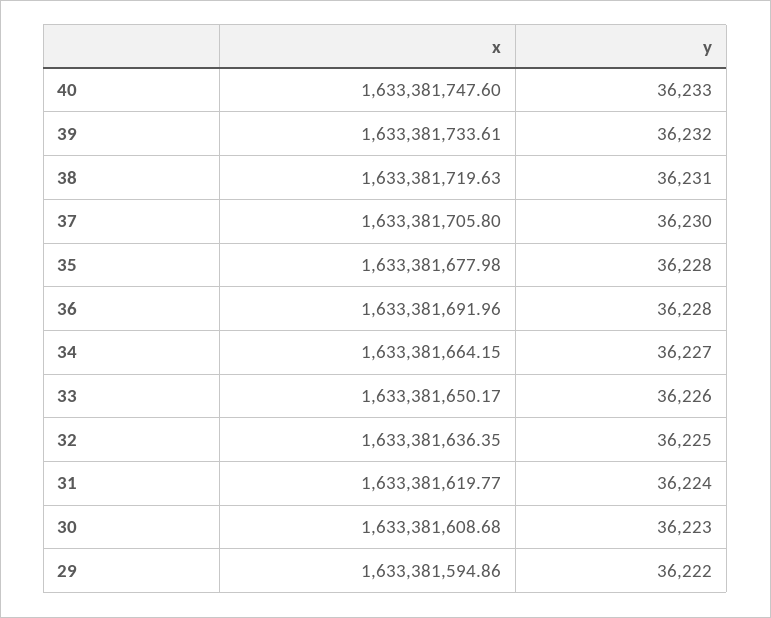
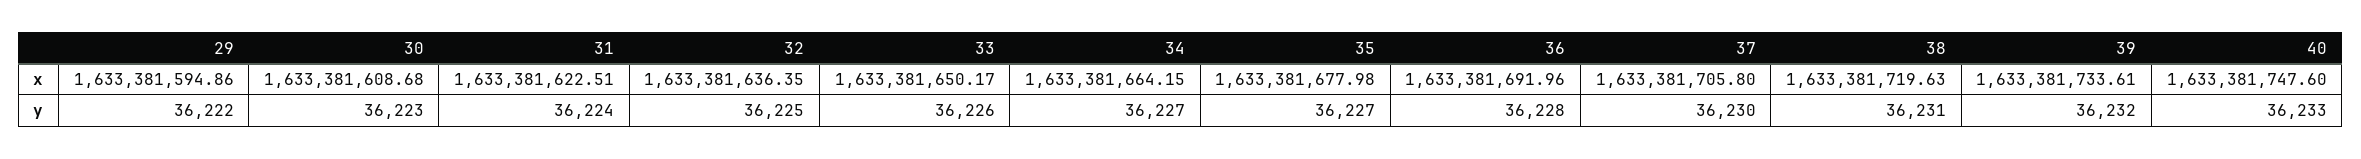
y, 35: 36228 -> 36227
x, 31: 1633381619.77 -> 1633381622.51

